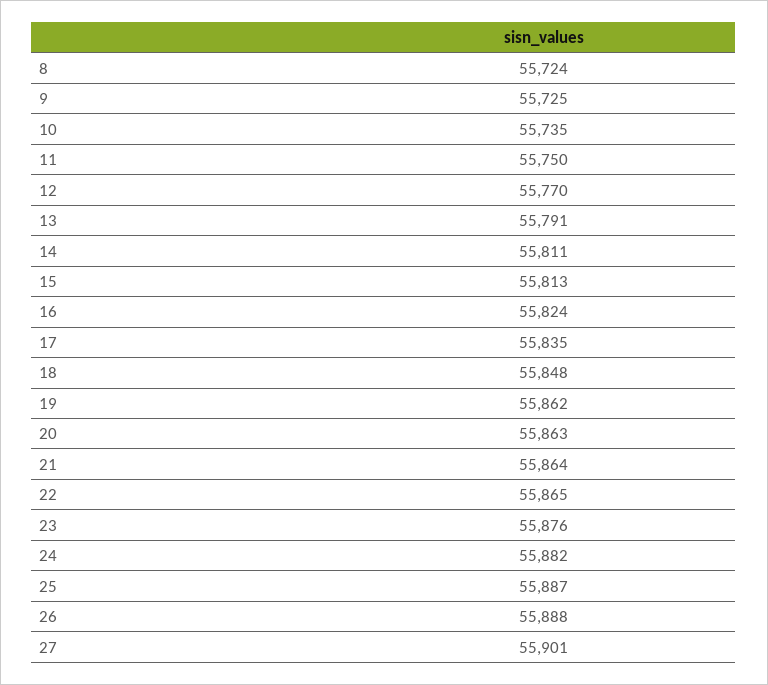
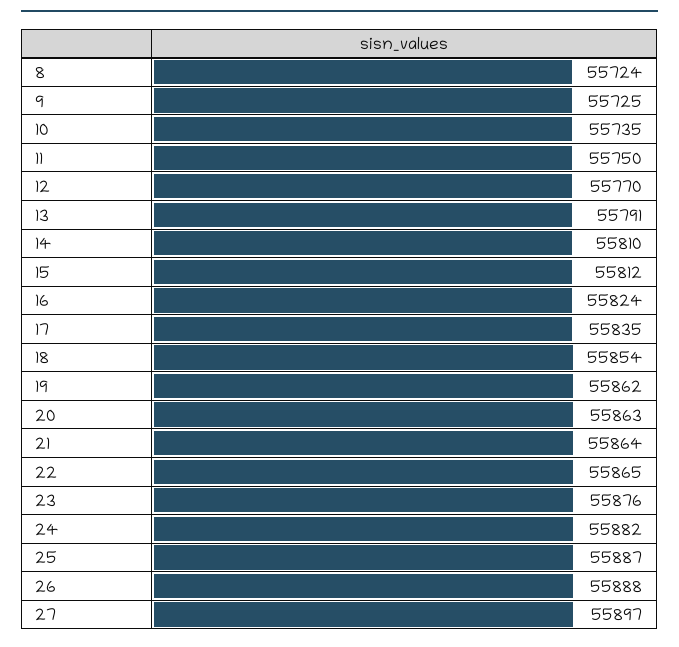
14: 55811 -> 55810
15: 55813 -> 55812
18: 55848 -> 55854
27: 55901 -> 55897

